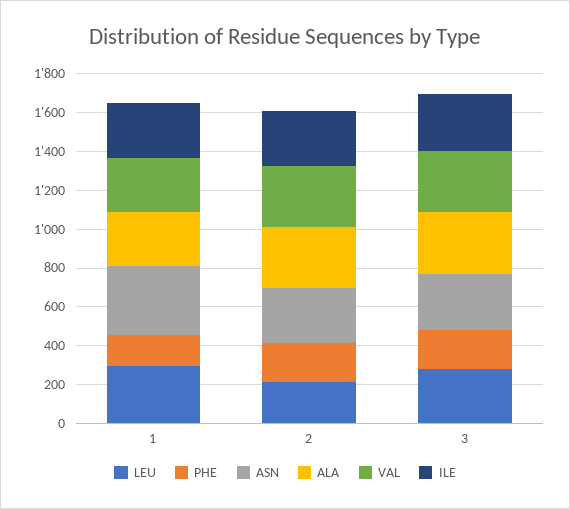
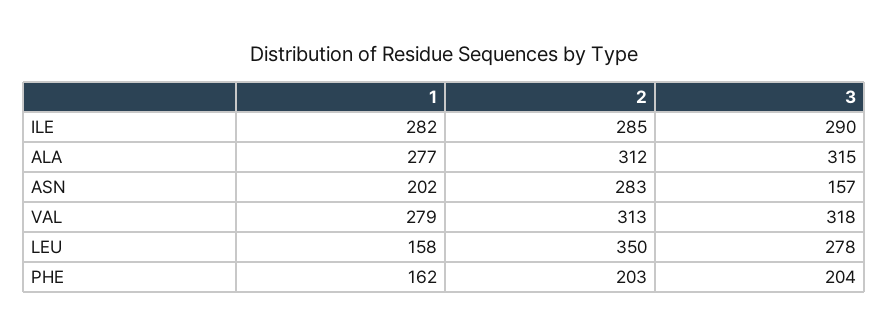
LEU, 1: 300 -> 158
ASN, 1: 350 -> 202
LEU, 2: 200 -> 350
ASN, 3: 300 -> 157

